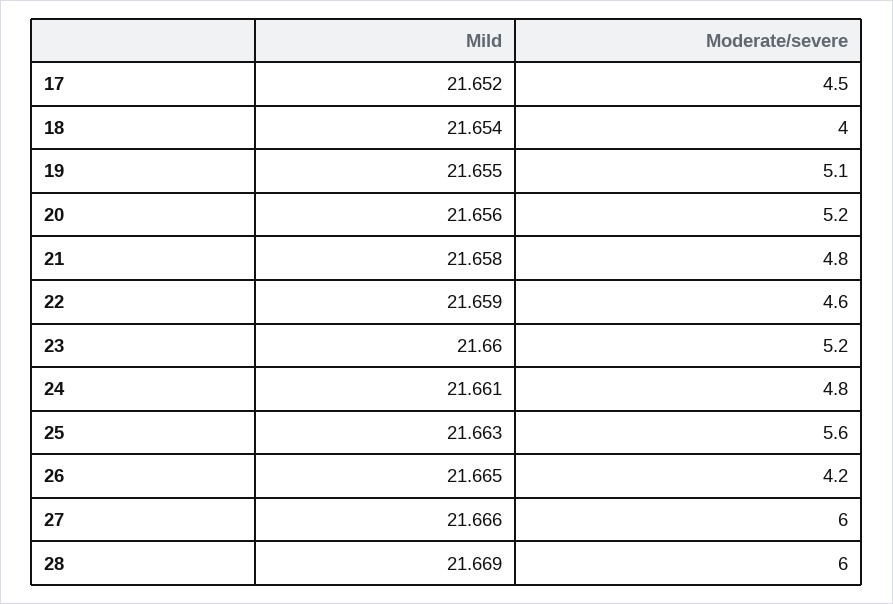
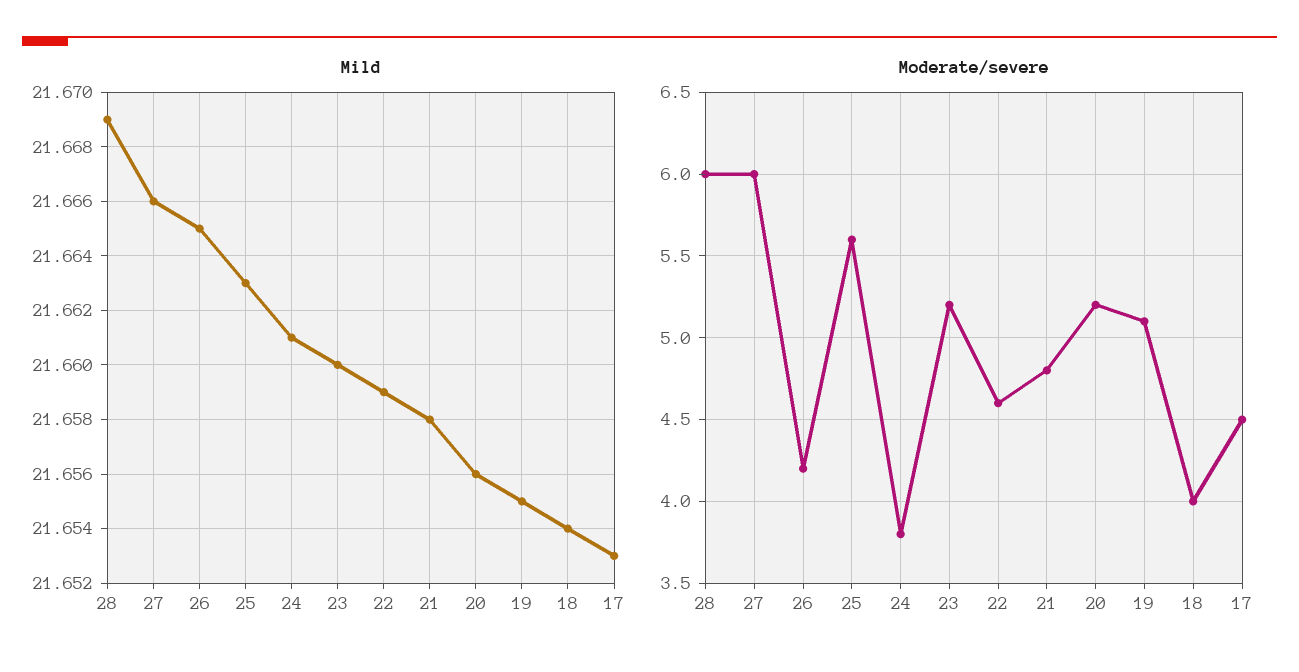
Mild, 17: 21.652 -> 21.653
Moderate/severe, 24: 4.8 -> 3.8

